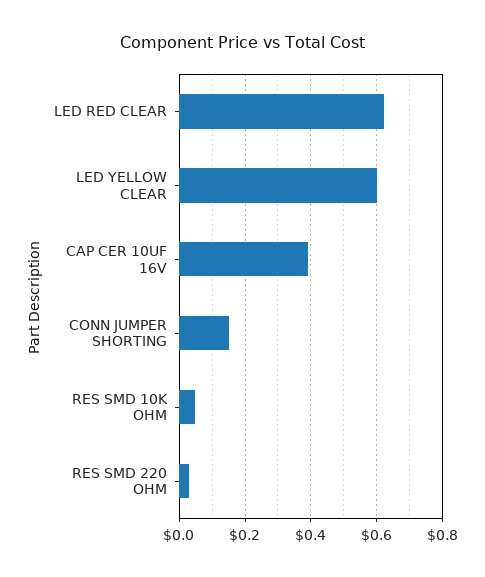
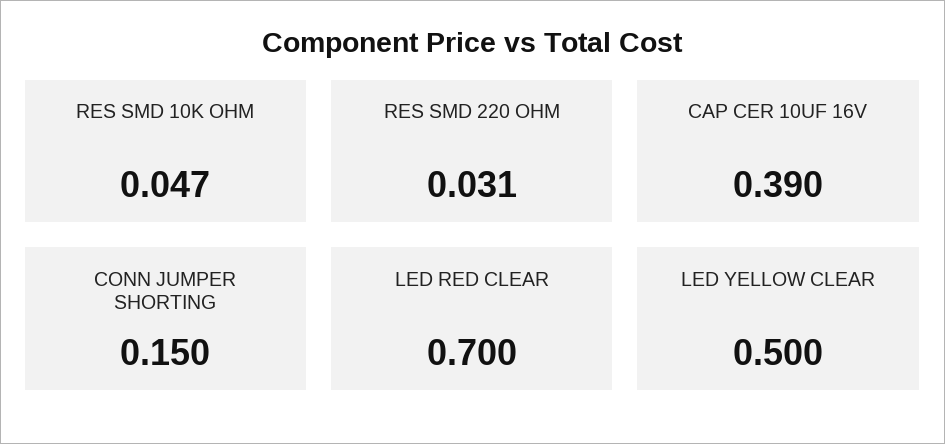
LED RED CLEAR: 0.62 -> 0.7
LED YELLOW CLEAR: 0.6 -> 0.5

